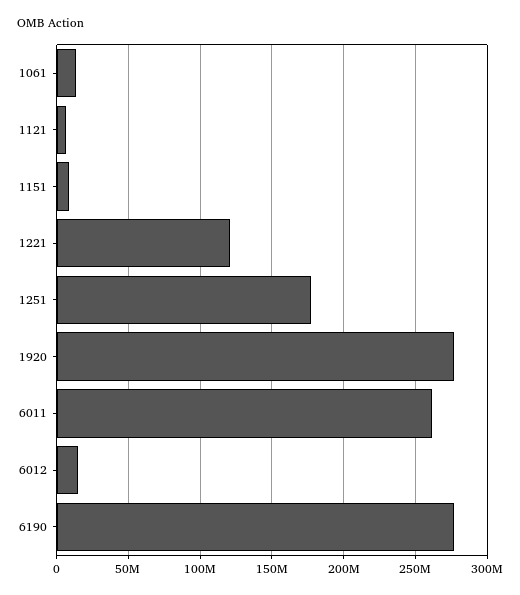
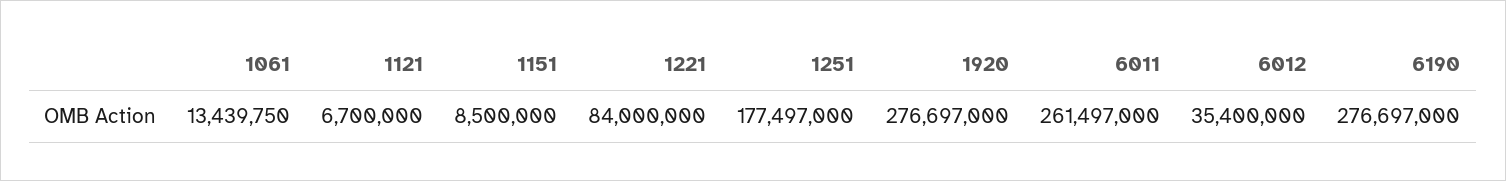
1221: 120000000 -> 84000000
6012: 15000000 -> 35400000

